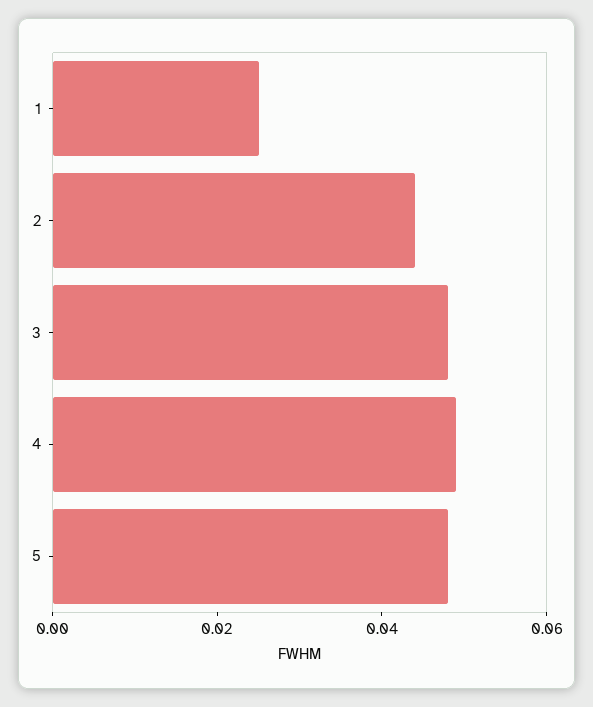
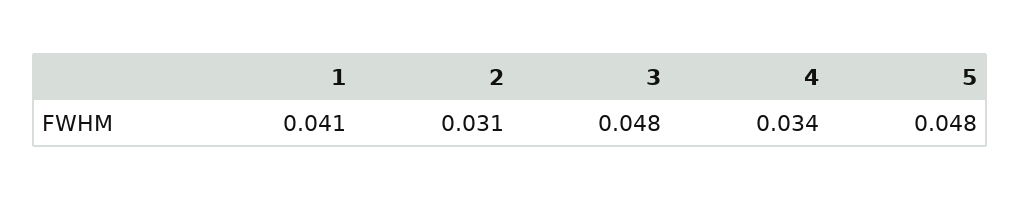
1: 0.025 -> 0.041
2: 0.045 -> 0.031
4: 0.05 -> 0.034

